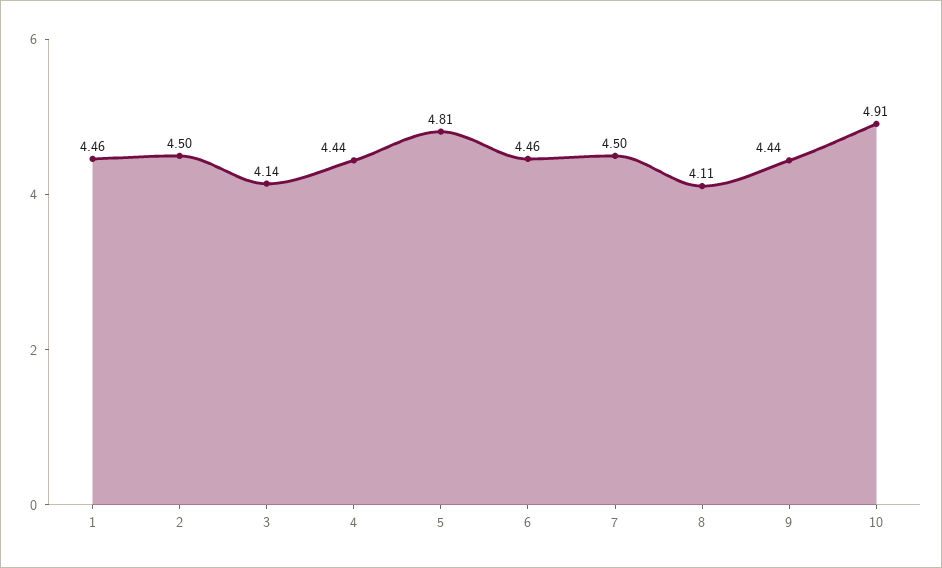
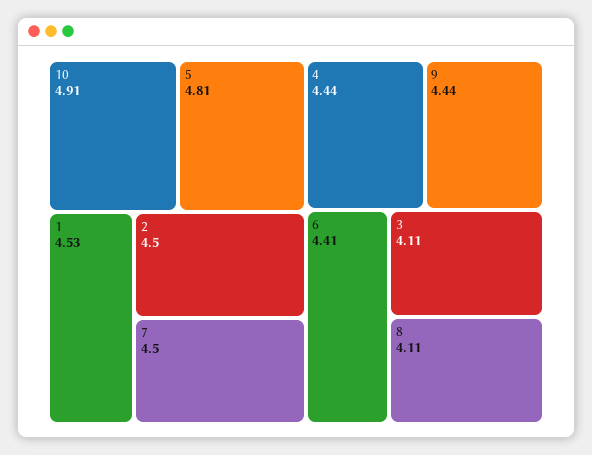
1: 4.46 -> 4.53
3: 4.14 -> 4.11
6: 4.46 -> 4.41

